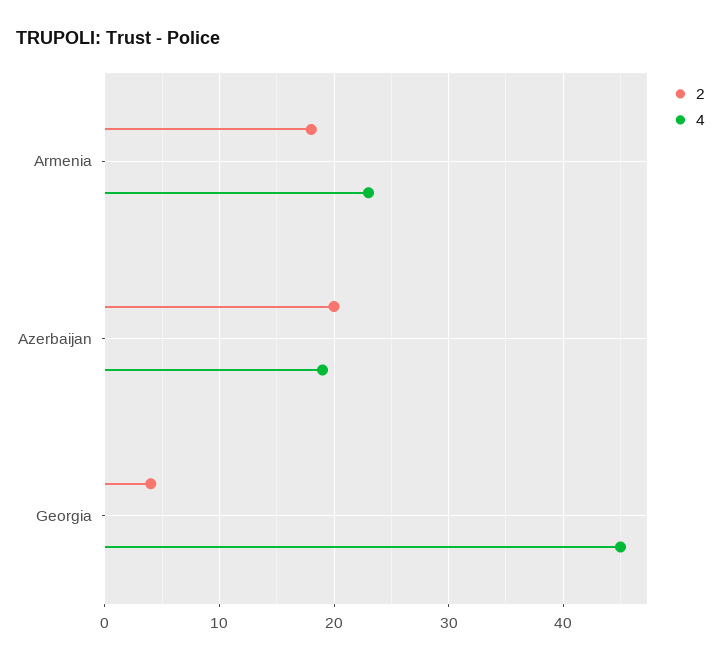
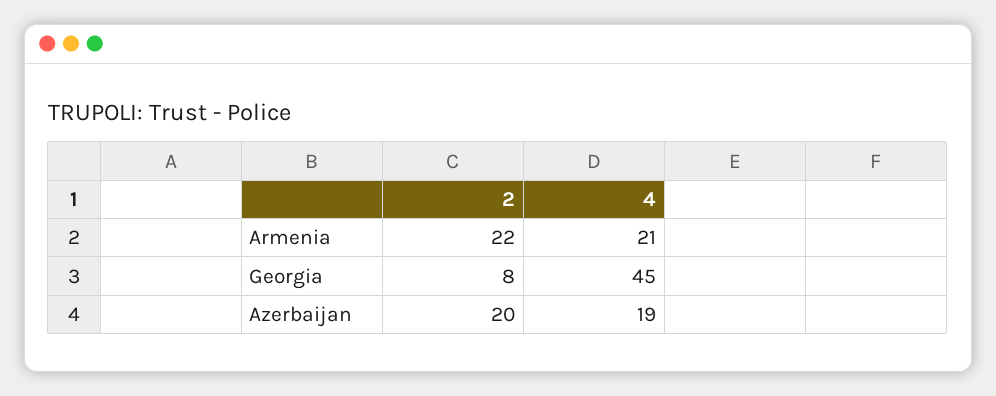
2, Armenia: 18 -> 22
4, Armenia: 23 -> 21
2, Georgia: 4 -> 8

